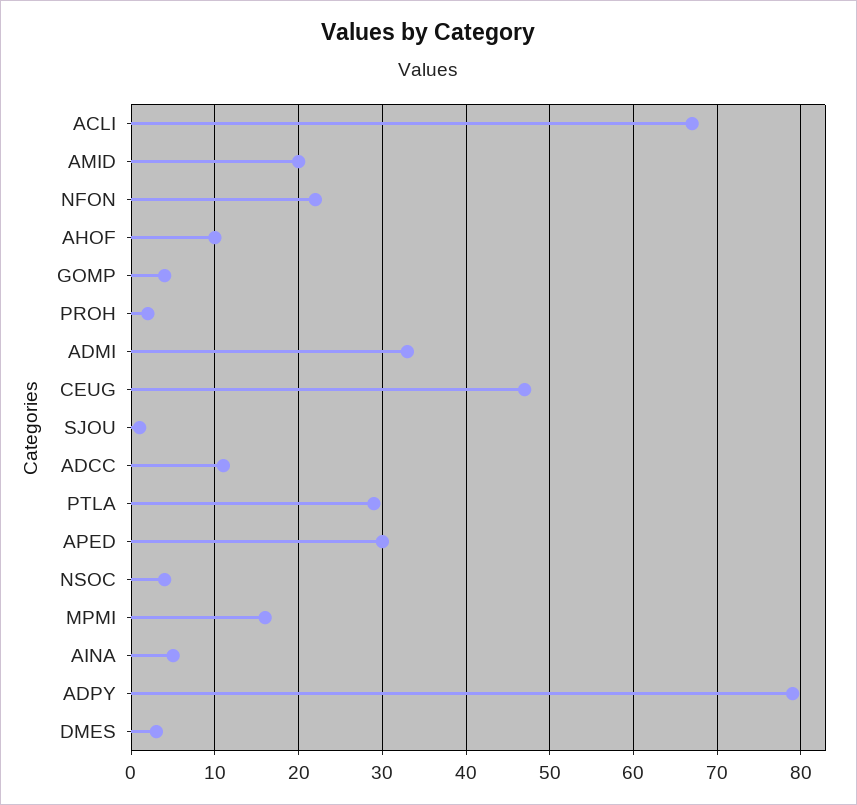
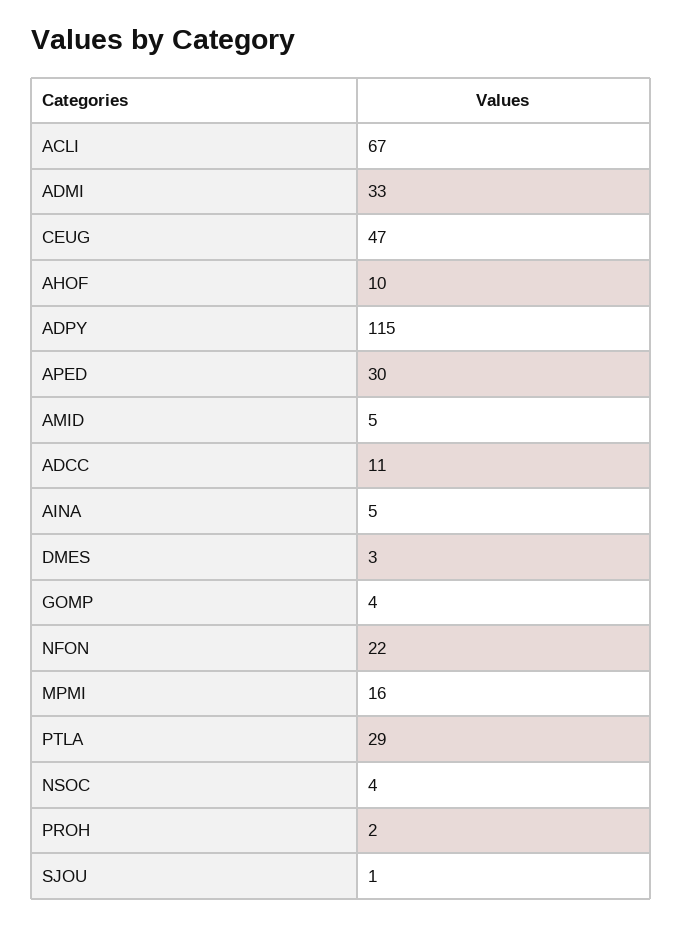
AMID: 20 -> 5
ADPY: 79 -> 115

